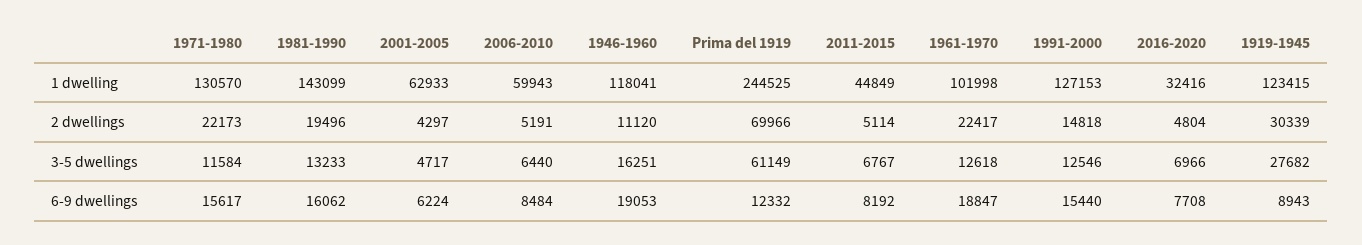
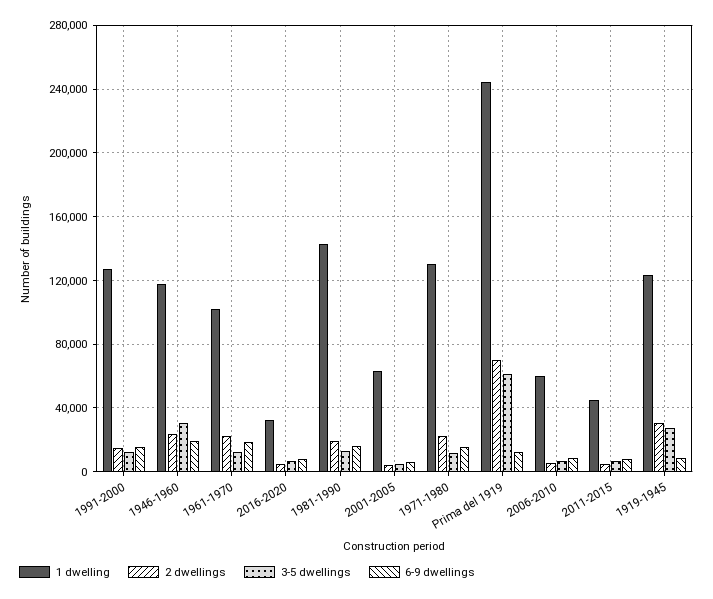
2 dwellings, 1946-1960: 11120 -> 25000
3-5 dwellings, 1946-1960: 16251 -> 30000

